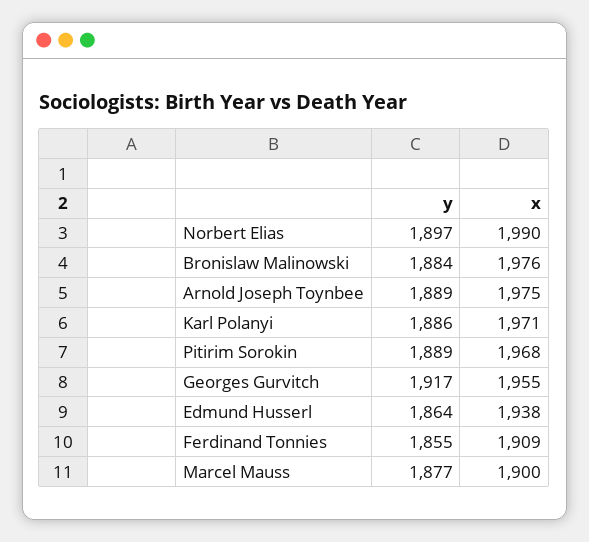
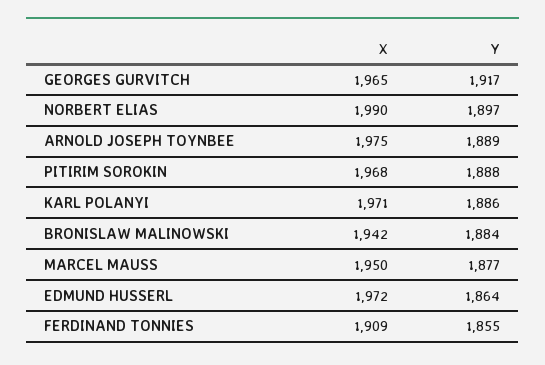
x, Bronislaw Malinowski: 1976 -> 1942
y, Pitirim Sorokin: 1889 -> 1888
x, Georges Gurvitch: 1955 -> 1965
x, Edmund Husserl: 1938 -> 1972
x, Marcel Mauss: 1900 -> 1950

